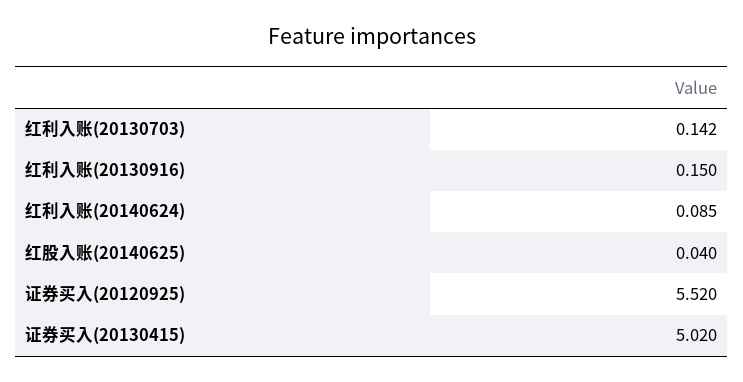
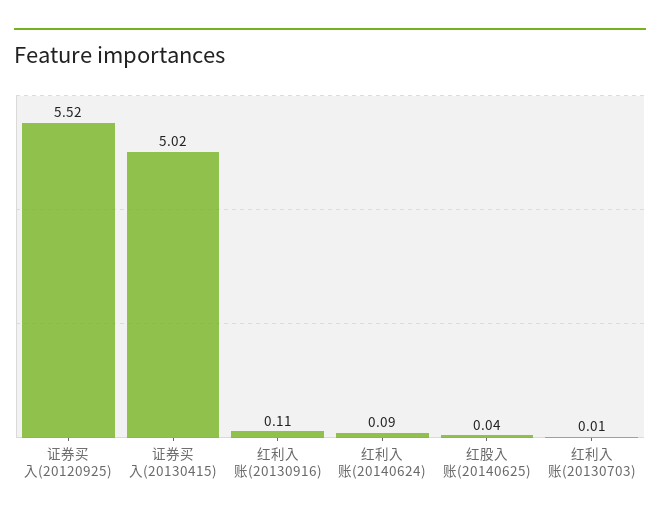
红利入账(20130703): 0.142 -> 0.01
红利入账(20130916): 0.15 -> 0.11

